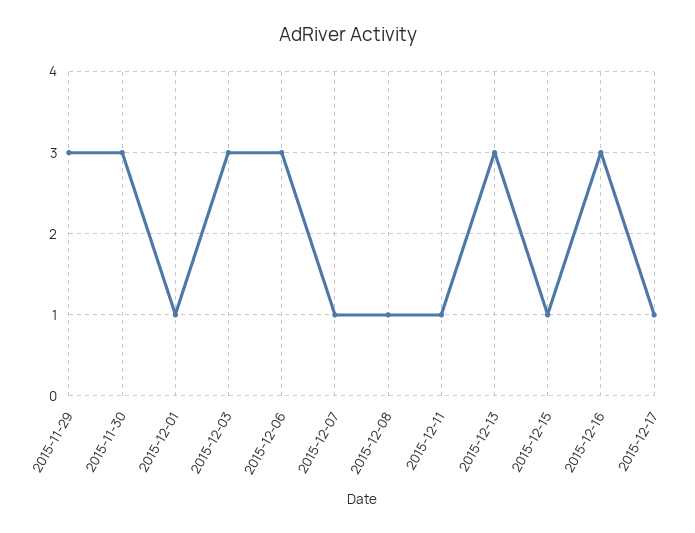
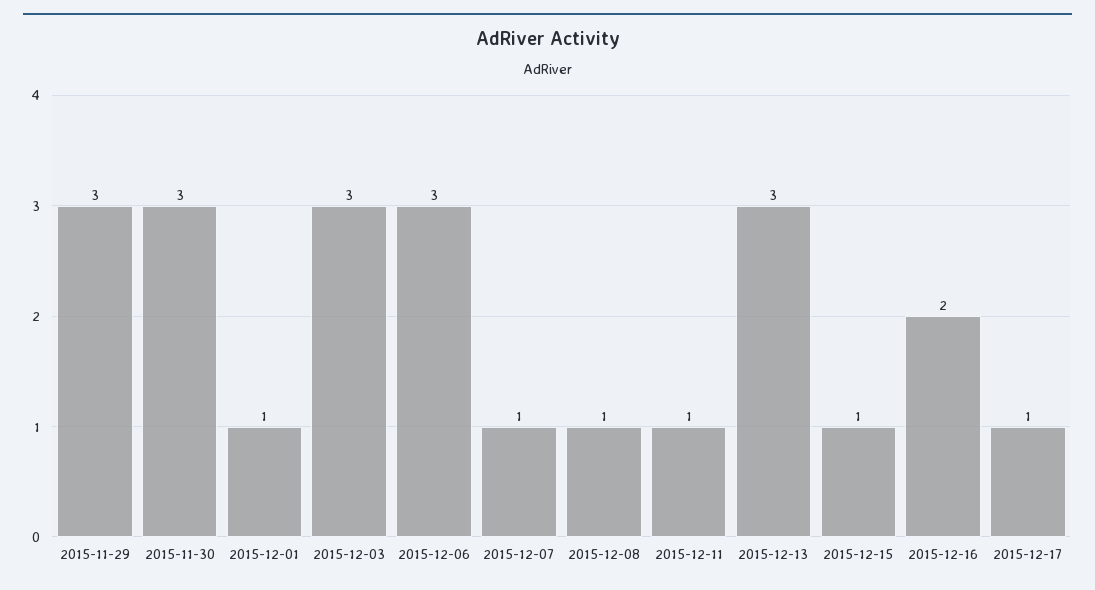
2015-12-16: 3 -> 2

